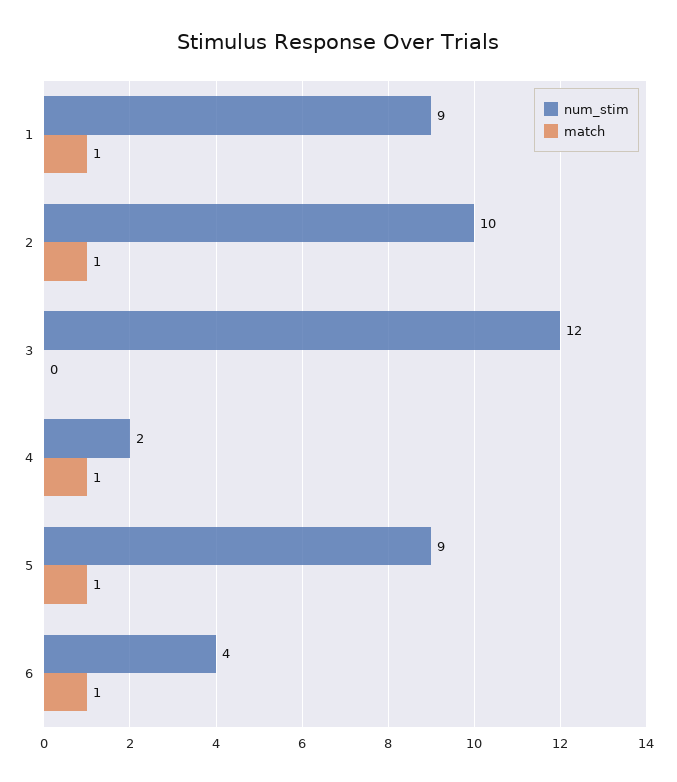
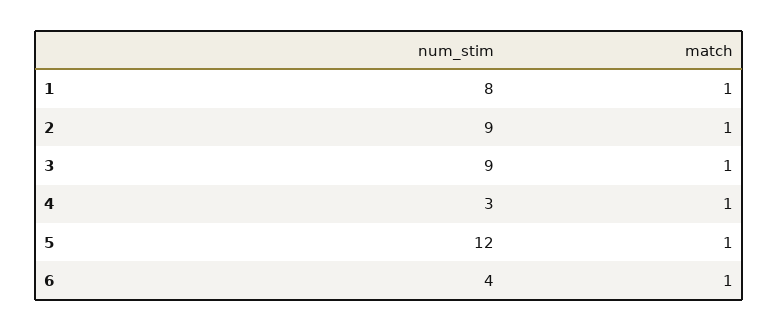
num_stim, 1: 9 -> 8
num_stim, 2: 10 -> 9
num_stim, 3: 12 -> 9
match, 3: 0 -> 1
num_stim, 4: 2 -> 3
num_stim, 5: 9 -> 12

